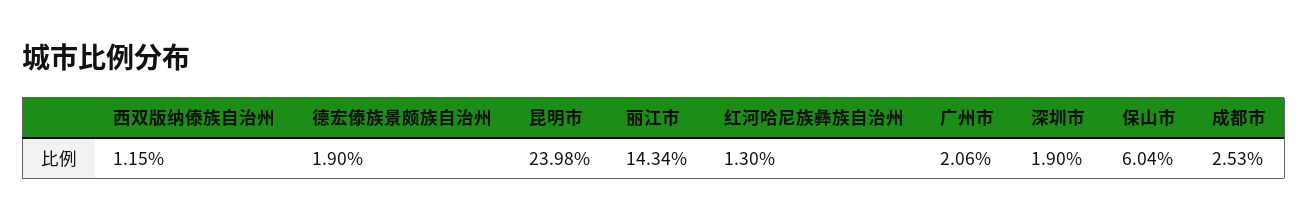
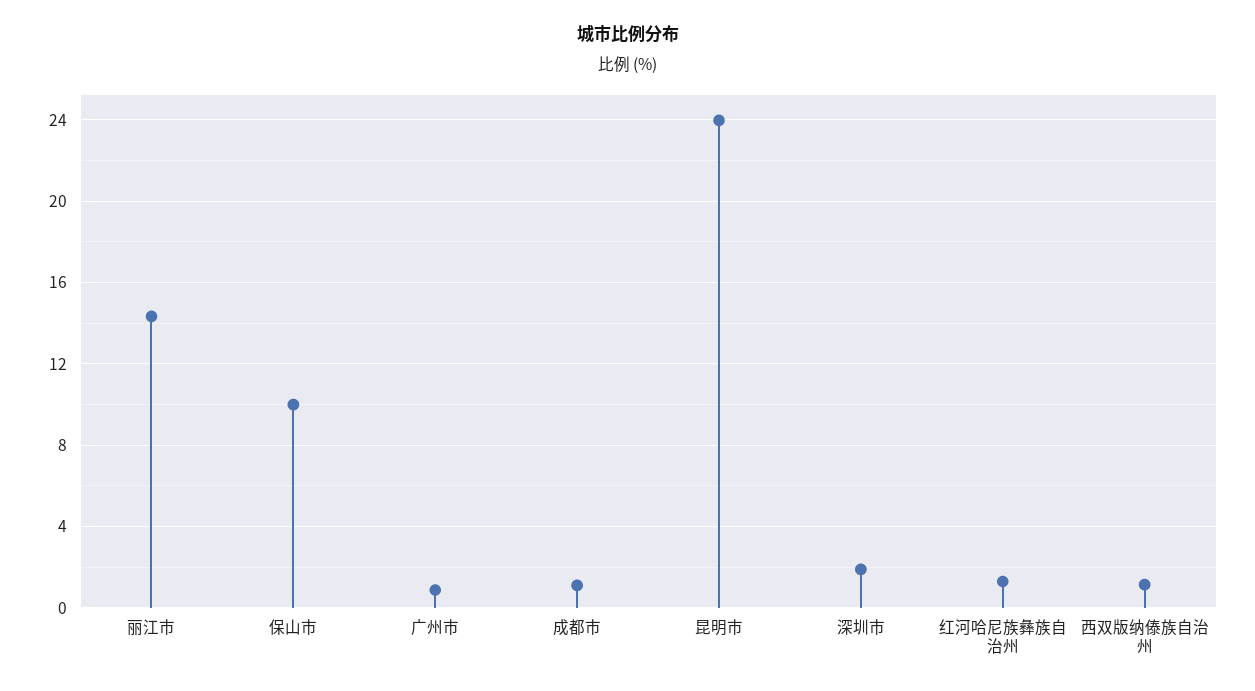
德宏傣族景颇族自治州: 1.9 -> none
广州市: 2.06 -> 1
保山市: 6.04 -> 10
成都市: 2.53 -> 1

